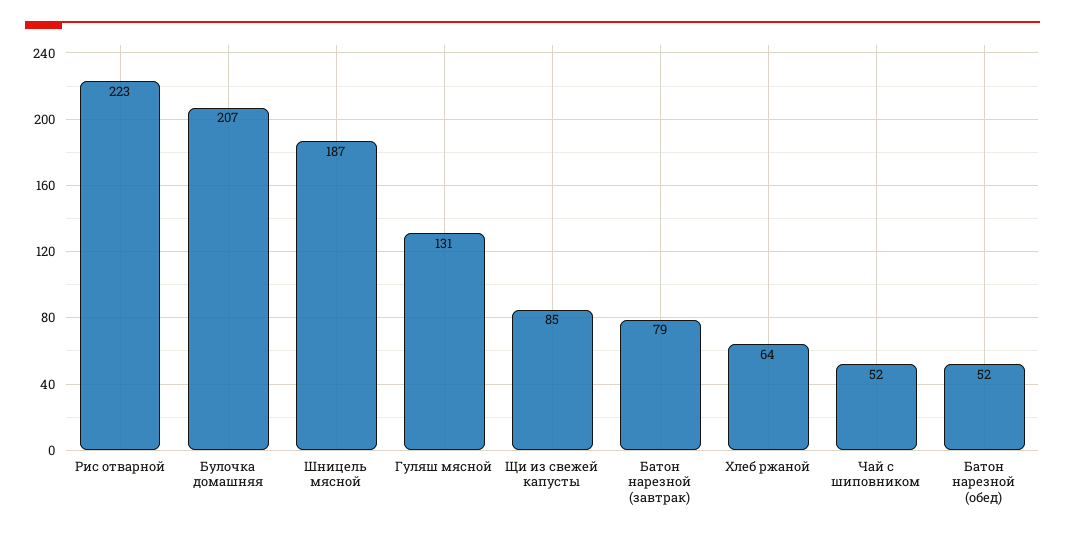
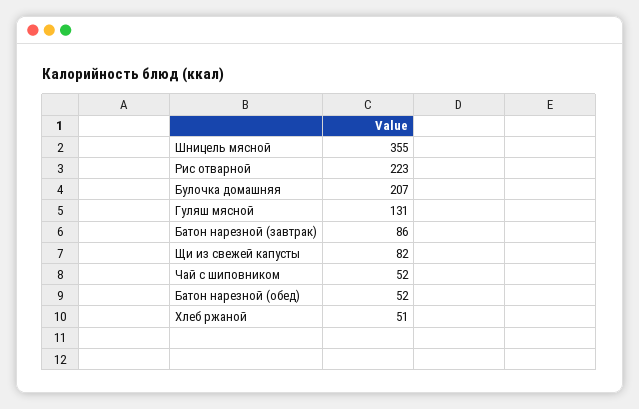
Шницель мясной: 187 -> 355
Щи из свежей капусты: 85 -> 82
Батон нарезной (завтрак): 79 -> 86
Хлеб ржаной: 64 -> 51

